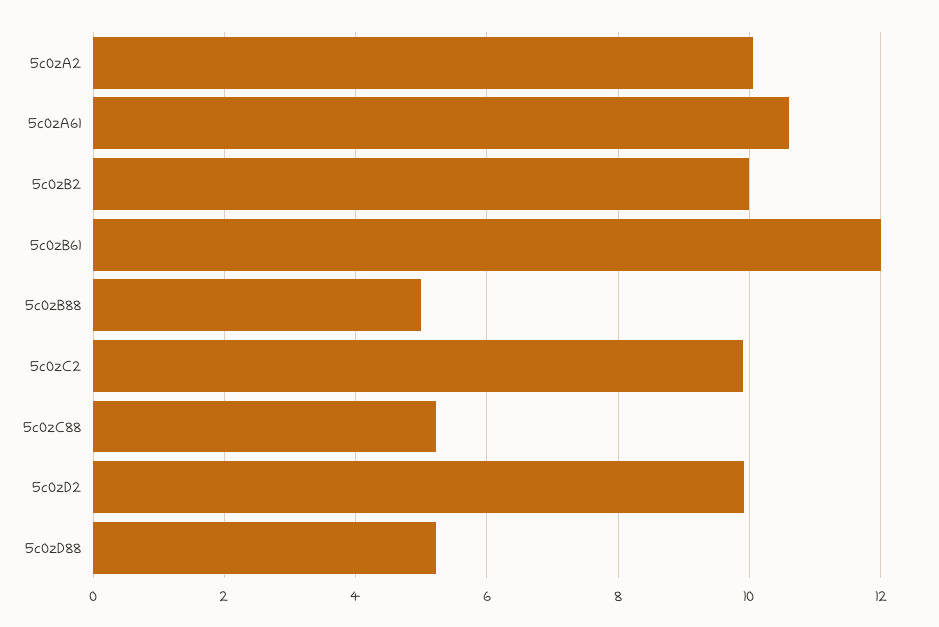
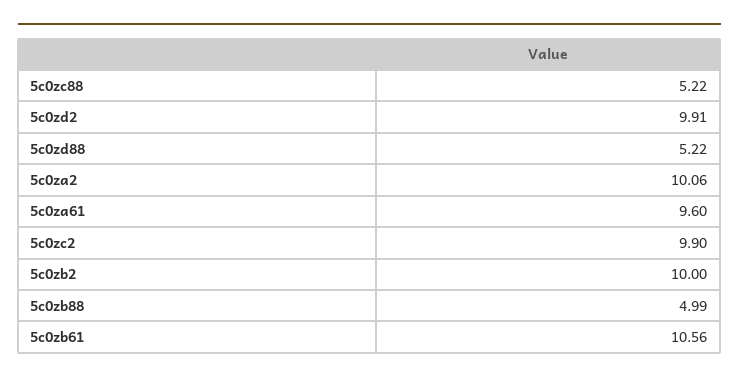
5c0zA61: 10.6 -> 9.6
5c0zB61: 12 -> 10.56

